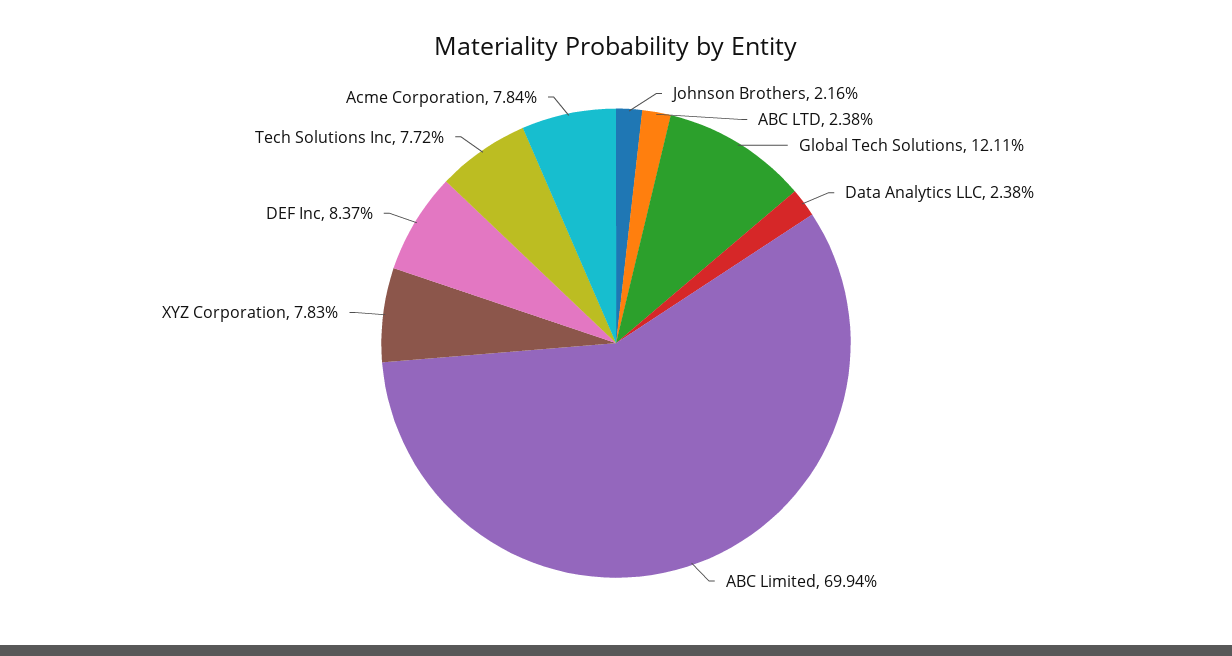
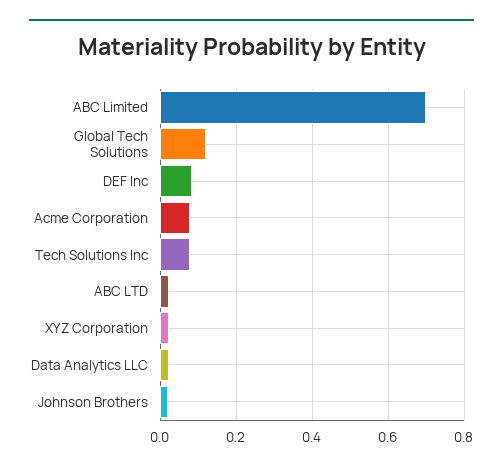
XYZ Corporation: 0.0783 -> 0.02

